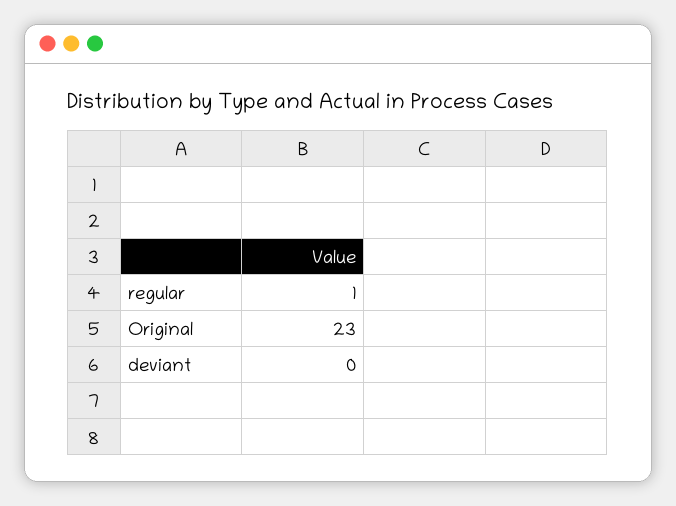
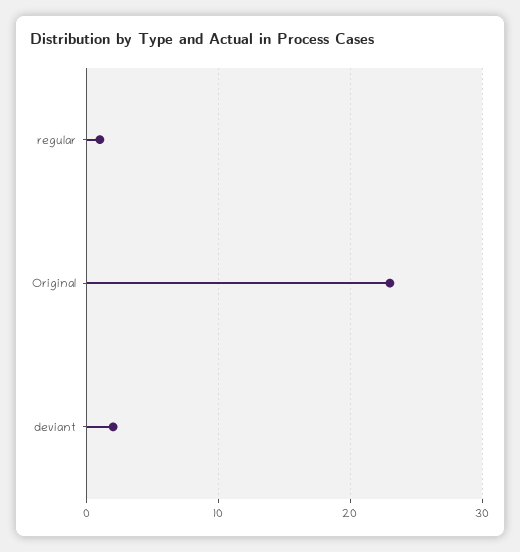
deviant: 0 -> 2

